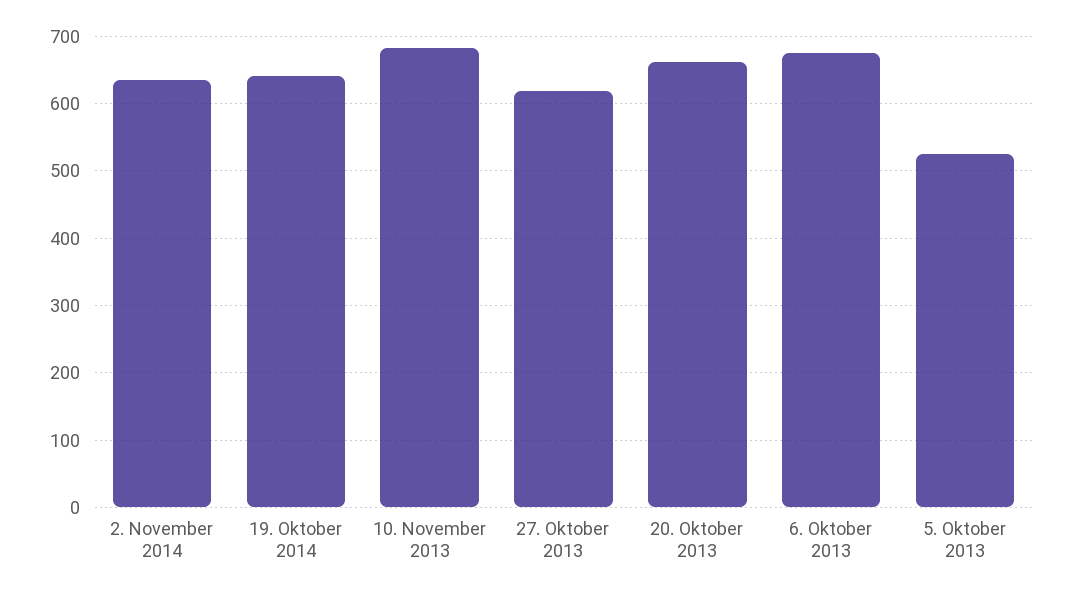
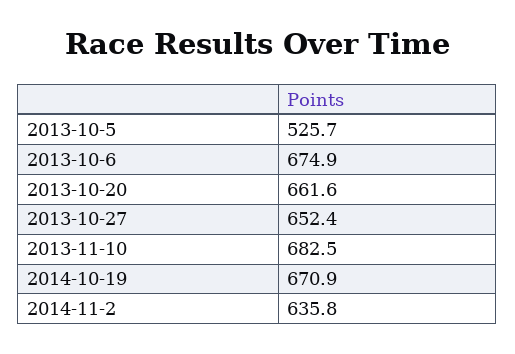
19. Oktober 2014: 640 -> 670.9
27. Oktober 2013: 620 -> 652.4

